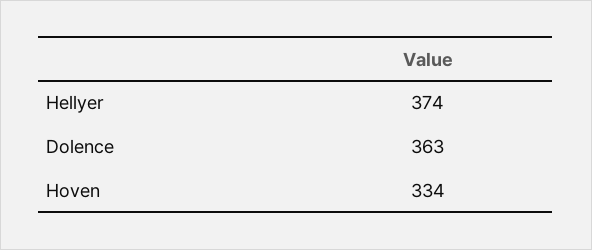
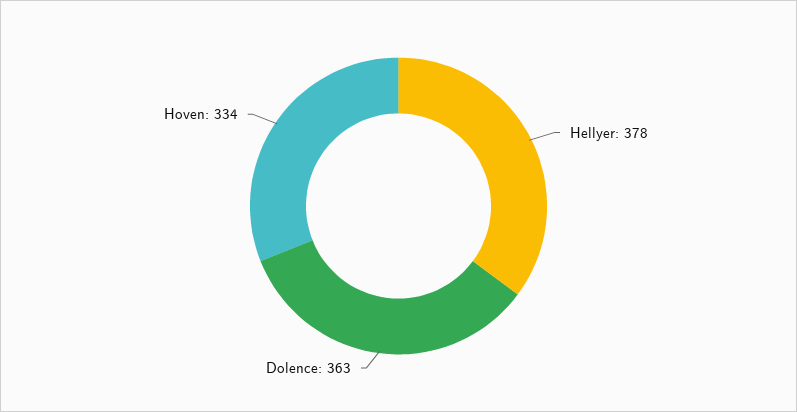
Hellyer: 374 -> 378

